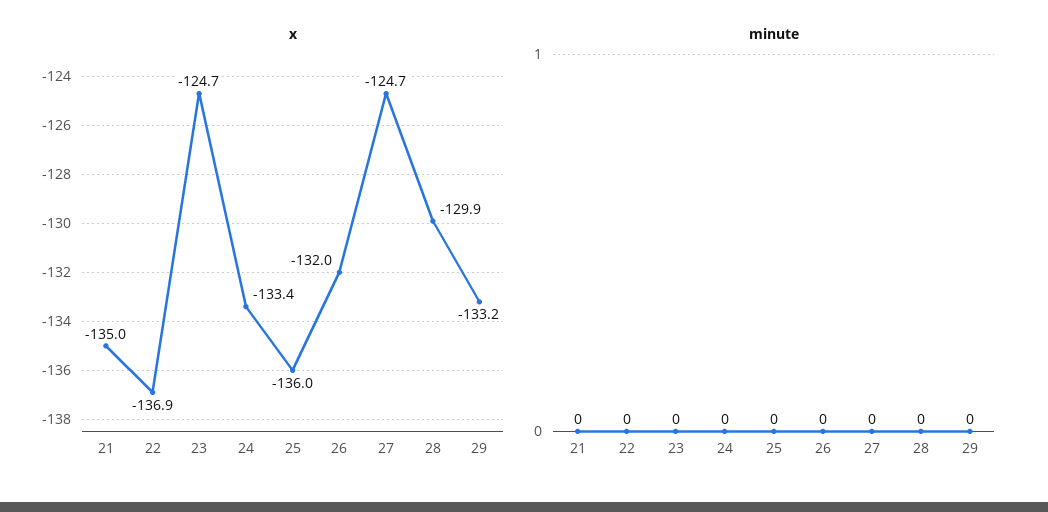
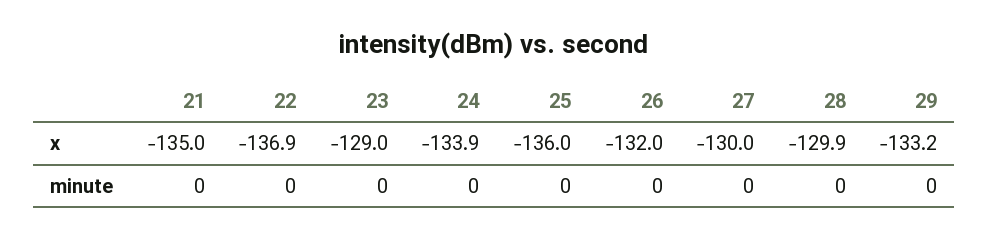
x, 23: -124.7 -> -129
x, 24: -133.4 -> -133.9
x, 27: -124.7 -> -130

